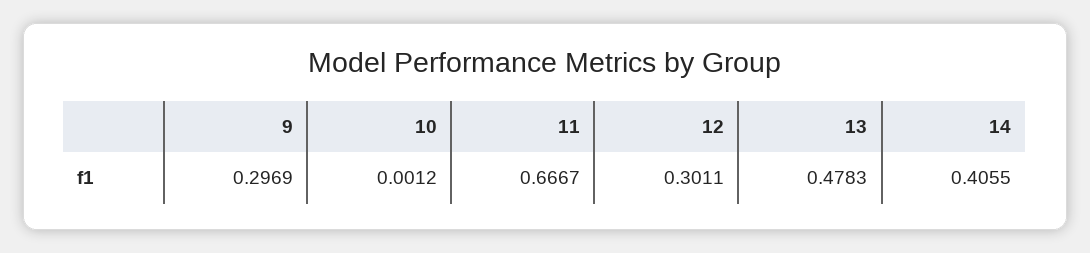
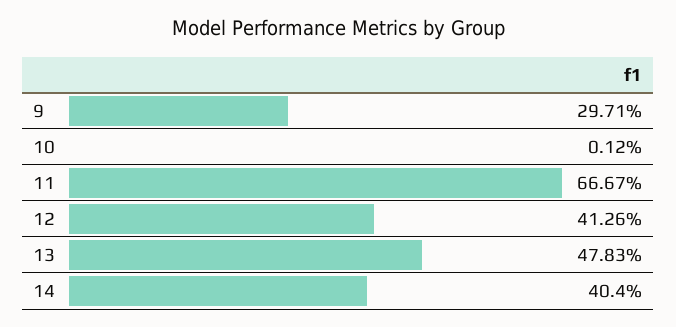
9: 0.2969 -> 0.2971
12: 0.3011 -> 0.4126
14: 0.4055 -> 0.404

